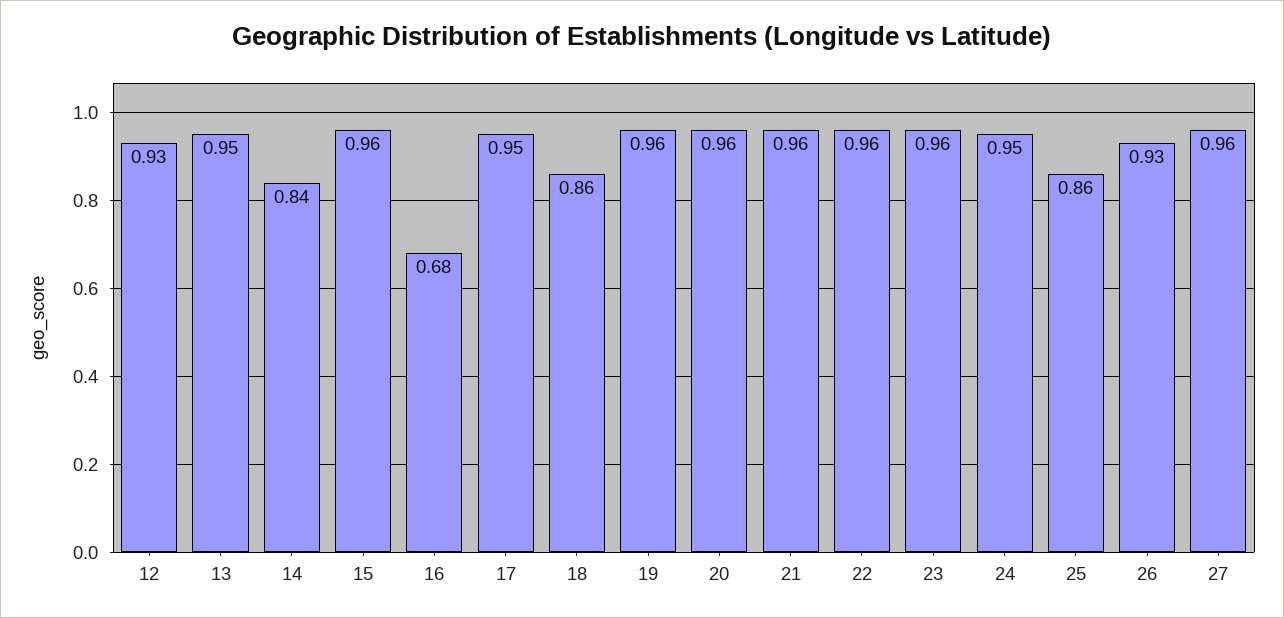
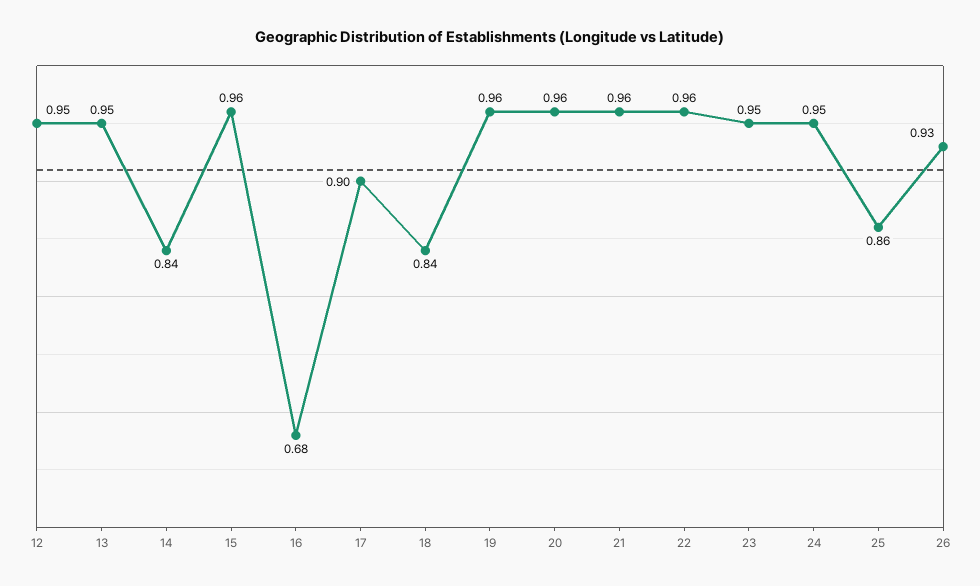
12: 0.93 -> 0.95
17: 0.95 -> 0.9
18: 0.86 -> 0.84
23: 0.96 -> 0.95
27: 0.96 -> none

